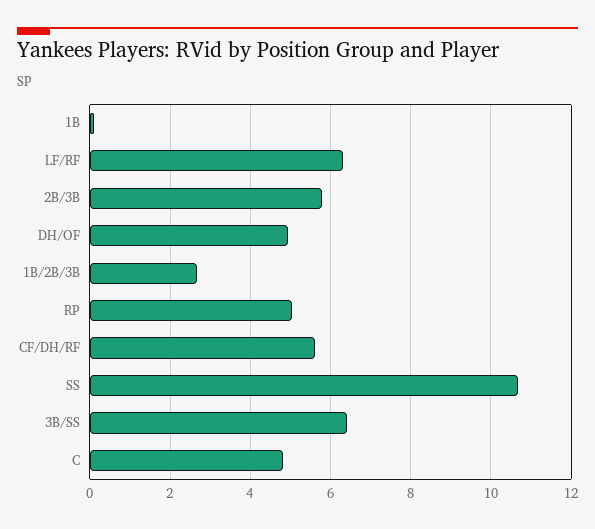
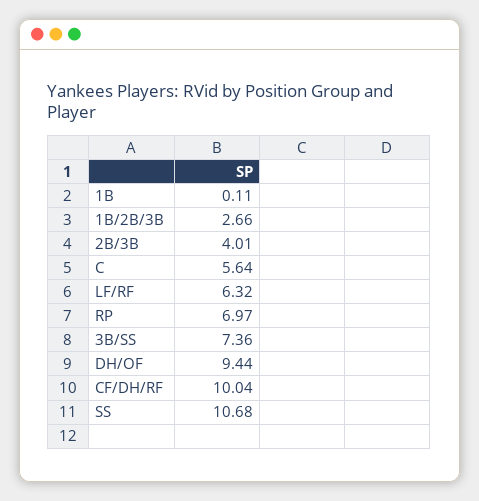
2B/3B: 5.8 -> 4.01
DH/OF: 5 -> 9.44
RP: 5 -> 6.97
CF/DH/RF: 5.6 -> 10.04
3B/SS: 6.4 -> 7.36
C: 4.8 -> 5.64

